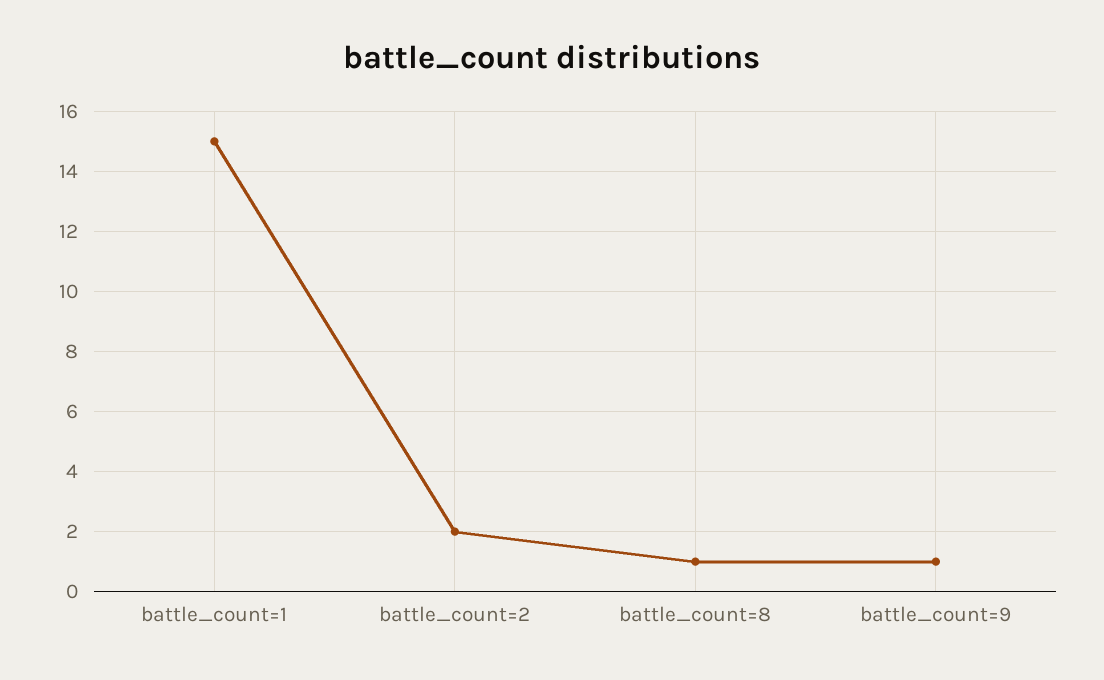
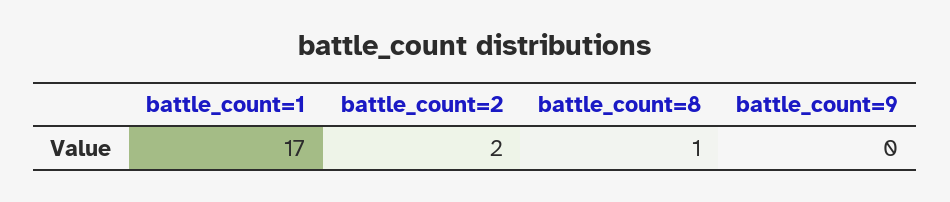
battle_count=1: 15 -> 17
battle_count=9: 1 -> 0

